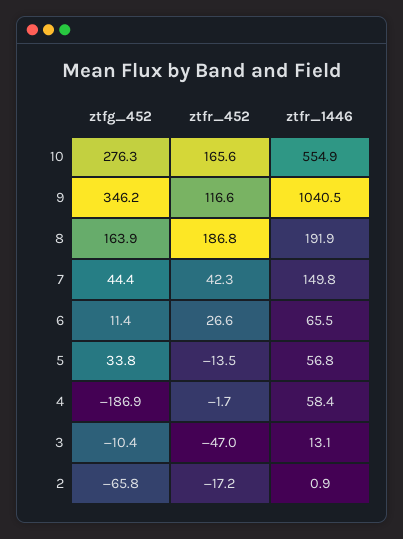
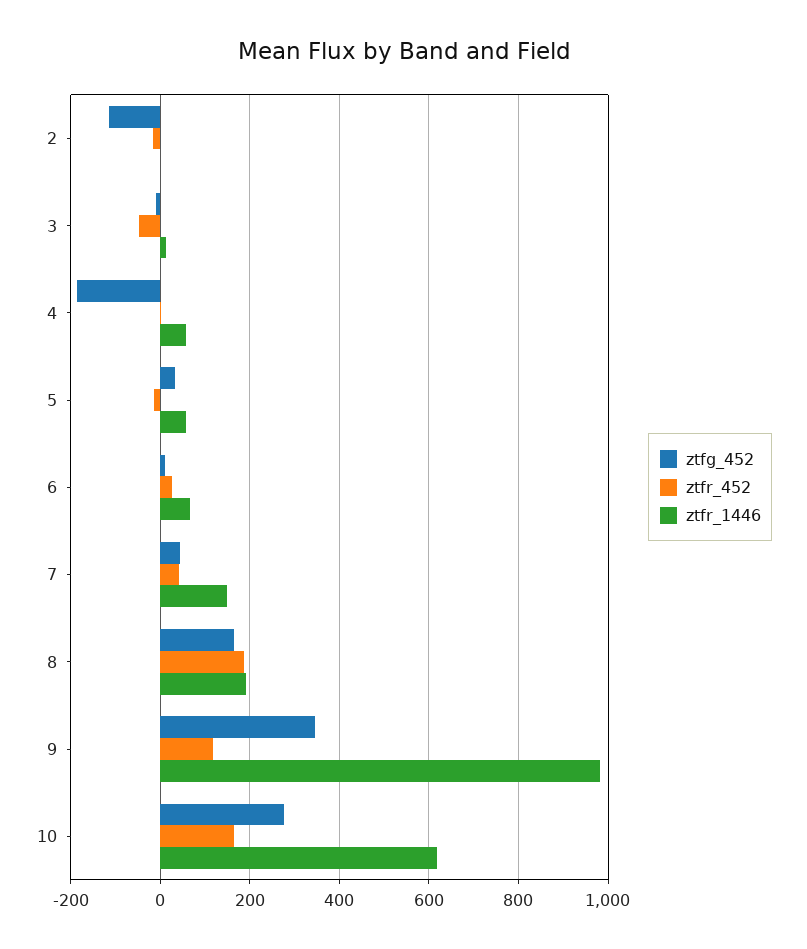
ztfr_1446, 10: 554.9 -> 620
ztfr_1446, 9: 1040.5 -> 980
ztfg_452, 2: -65.8 -> -120

